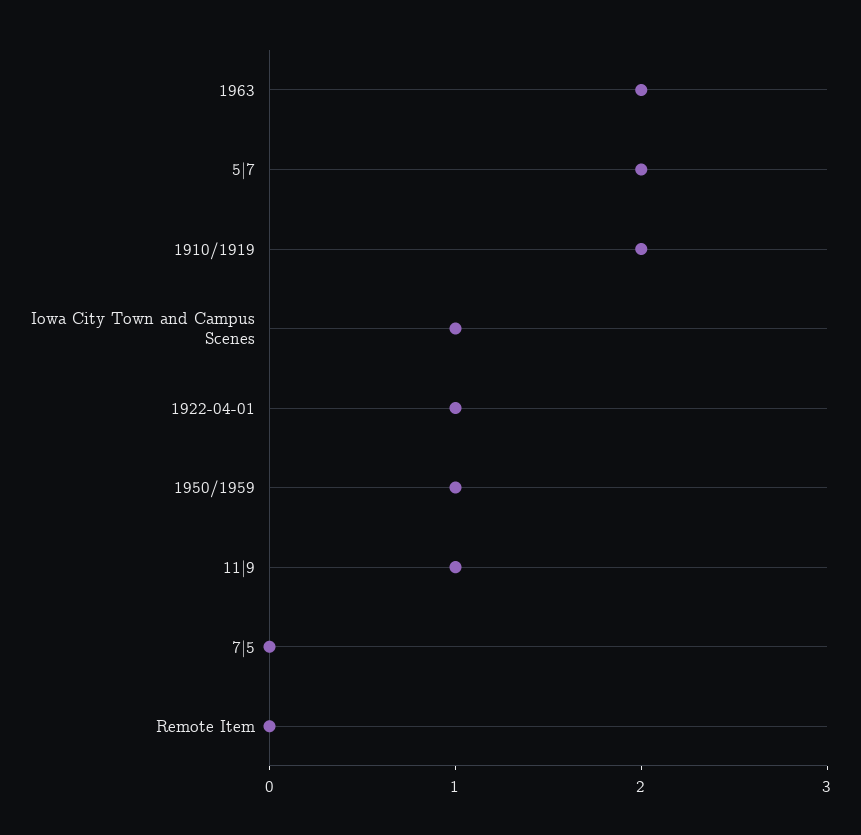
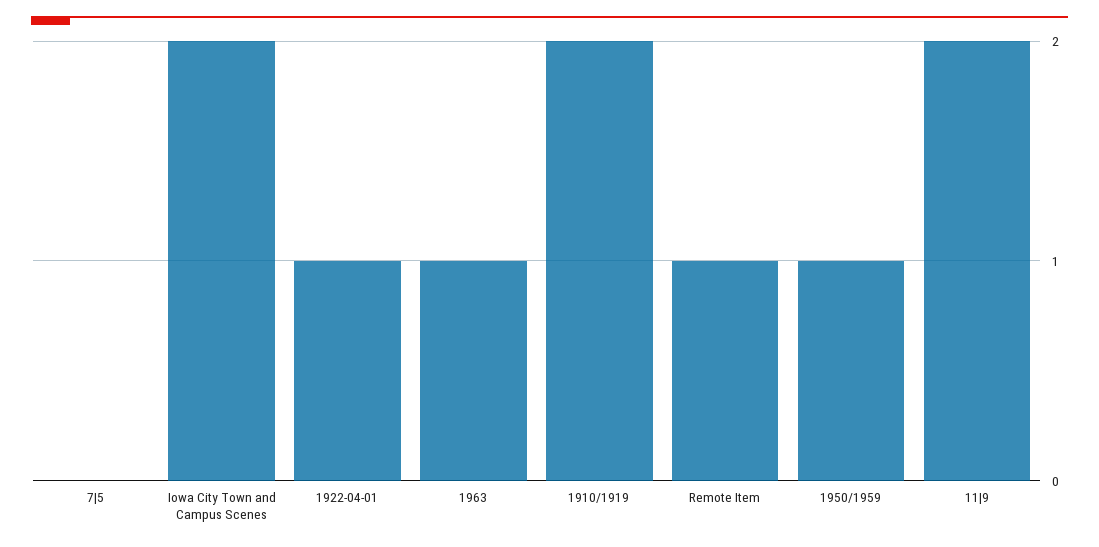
1963: 2 -> 1
5|7: 2 -> none
Iowa City Town and Campus Scenes: 1 -> 2
11|9: 1 -> 2
Remote Item: 0 -> 1

